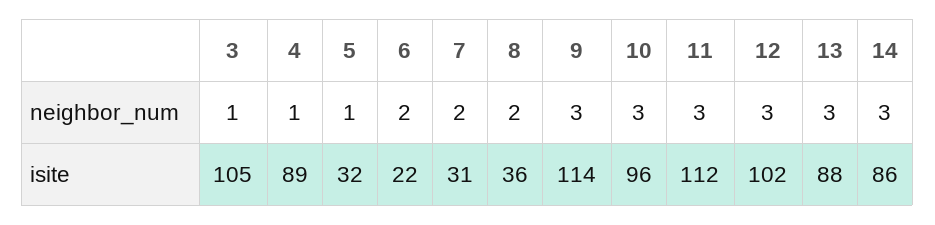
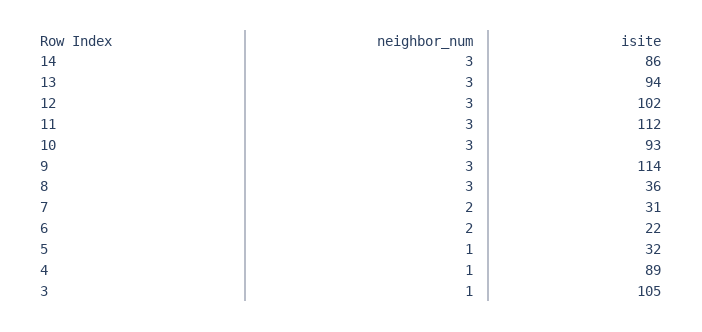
8, neighbor_num: 2 -> 3
10, isite: 96 -> 93
13, isite: 88 -> 94

